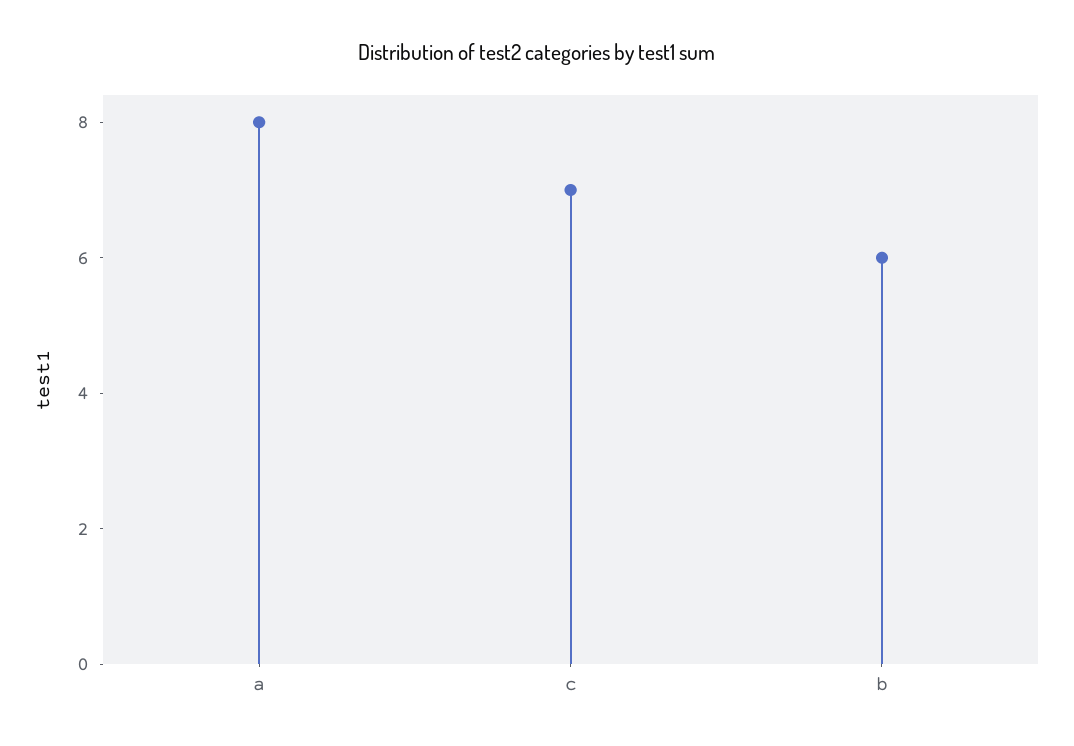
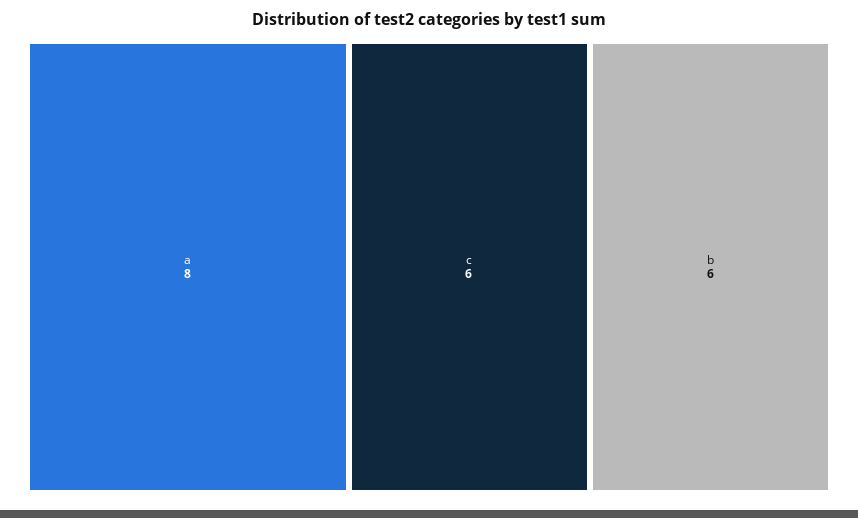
c: 7 -> 6

